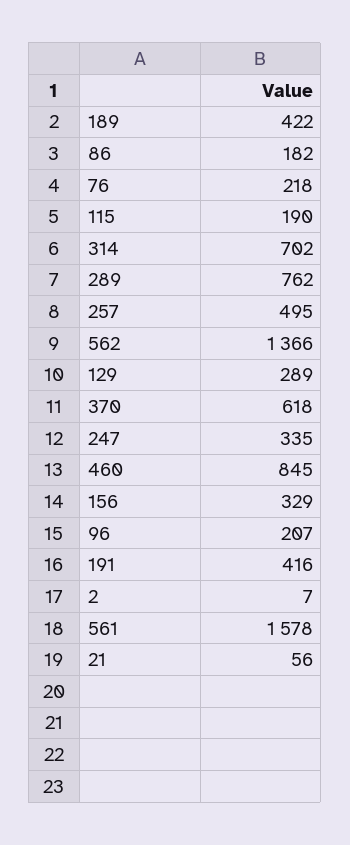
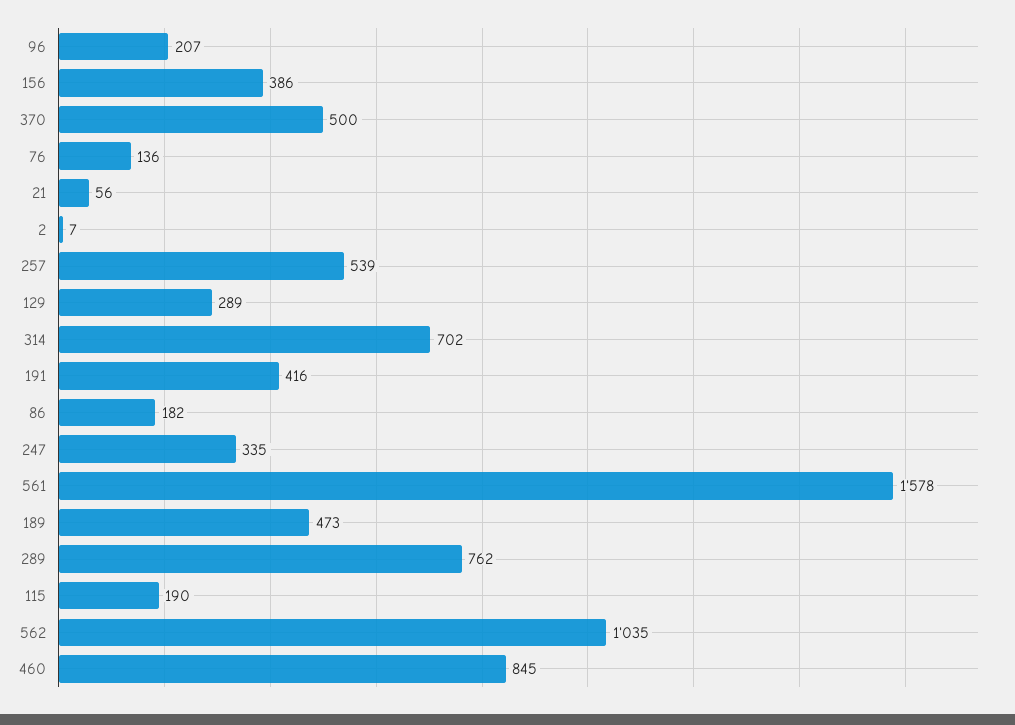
189: 422 -> 473
76: 218 -> 136
257: 495 -> 539
562: 1366 -> 1035
370: 618 -> 500
156: 329 -> 386

